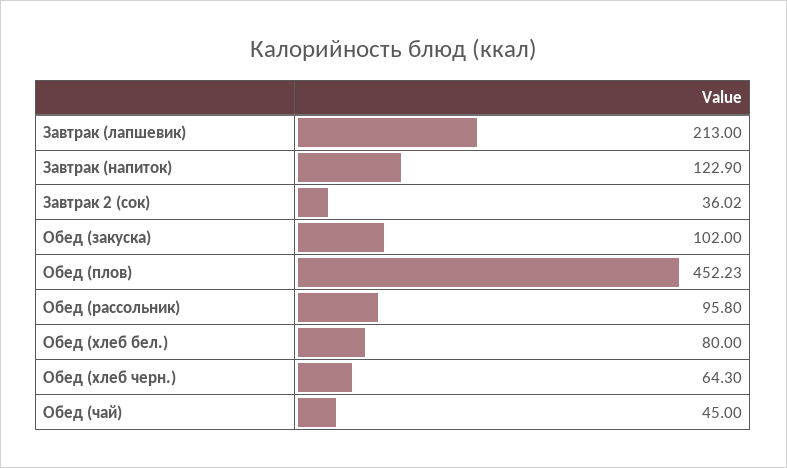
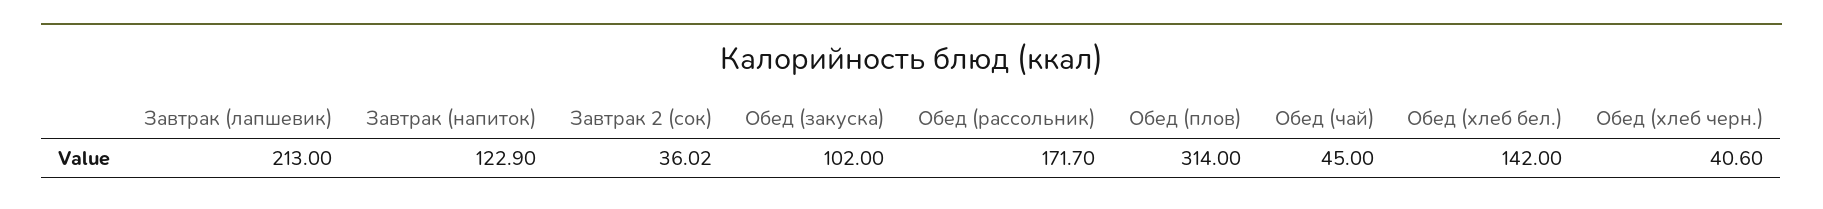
Обед (плов): 452.23 -> 314
Обед (рассольник): 95.8 -> 171.7
Обед (хлеб бел.): 80 -> 142
Обед (хлеб черн.): 64.3 -> 40.6

